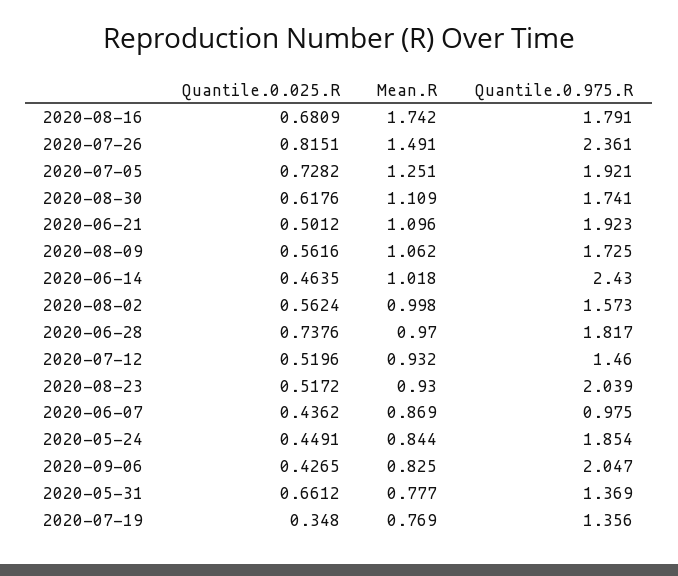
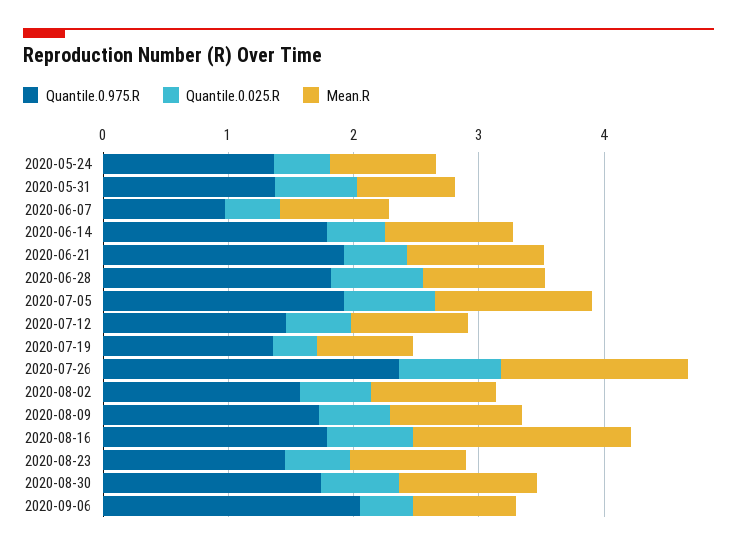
Quantile.0.975.R, 2020-06-14: 2.43 -> 1.8
Quantile.0.975.R, 2020-08-23: 2.039 -> 1.4
Quantile.0.975.R, 2020-05-24: 1.854 -> 1.4

